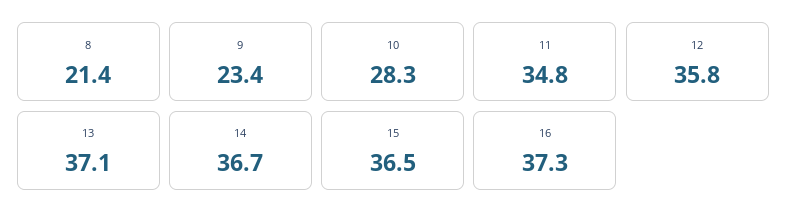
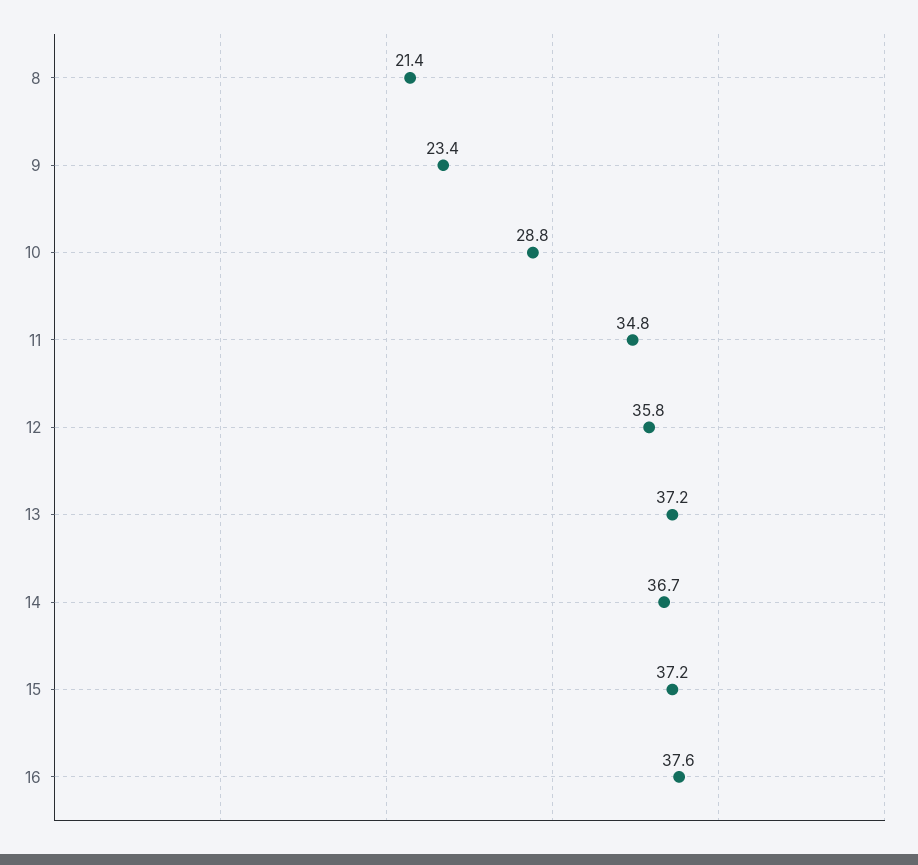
10: 28.3 -> 28.8
13: 37.1 -> 37.2
15: 36.5 -> 37.2
16: 37.3 -> 37.6

